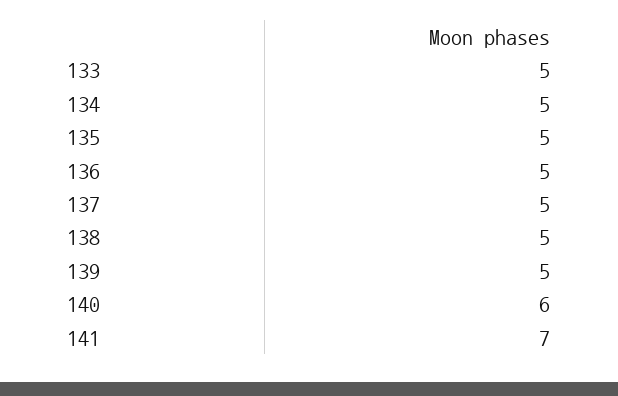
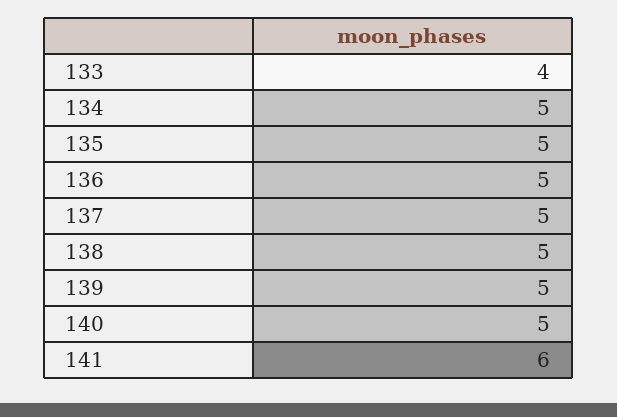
133: 5 -> 4
140: 6 -> 5
141: 7 -> 6

